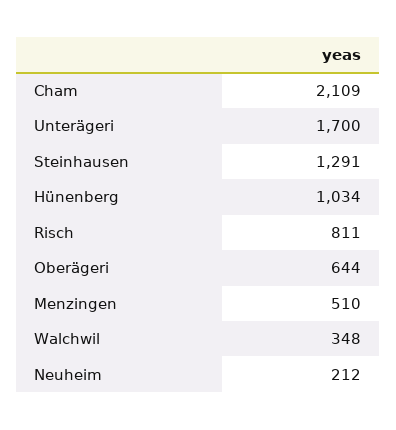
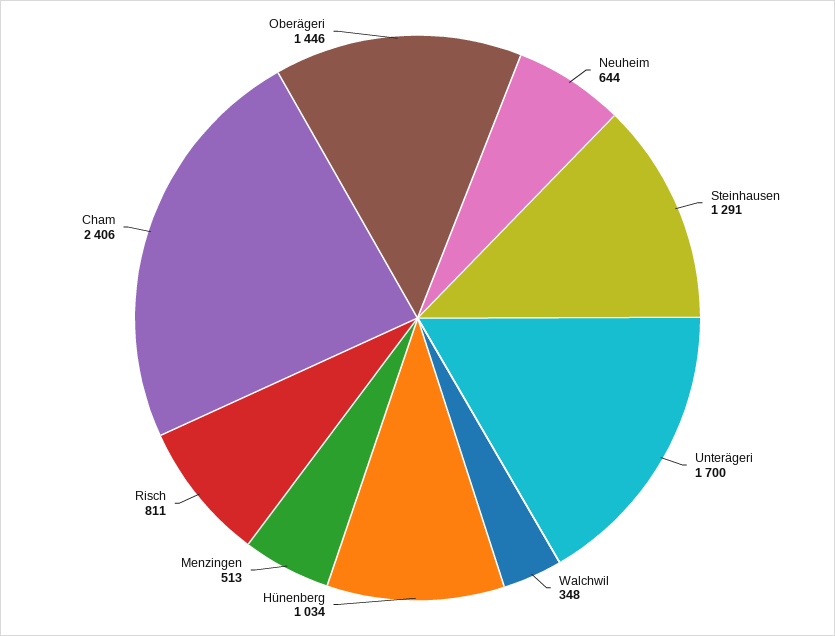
Cham: 2109 -> 2406
Oberägeri: 644 -> 1446
Menzingen: 510 -> 513
Neuheim: 212 -> 644

